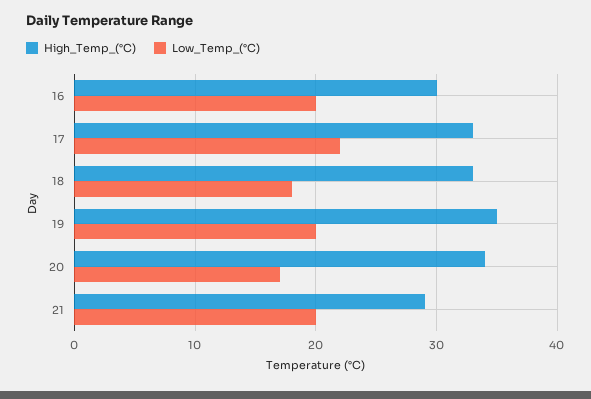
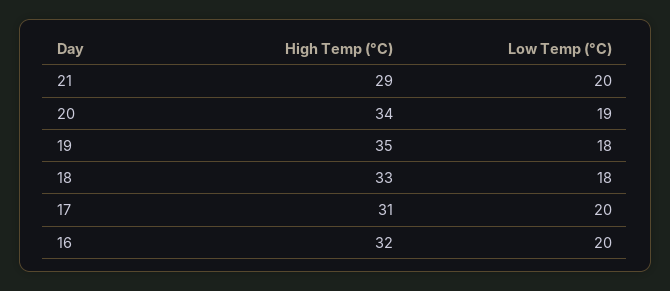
High_Temp_(°C), 16: 30 -> 32
High_Temp_(°C), 17: 33 -> 31
Low_Temp_(°C), 17: 22 -> 20
Low_Temp_(°C), 19: 20 -> 18
Low_Temp_(°C), 20: 17 -> 19

